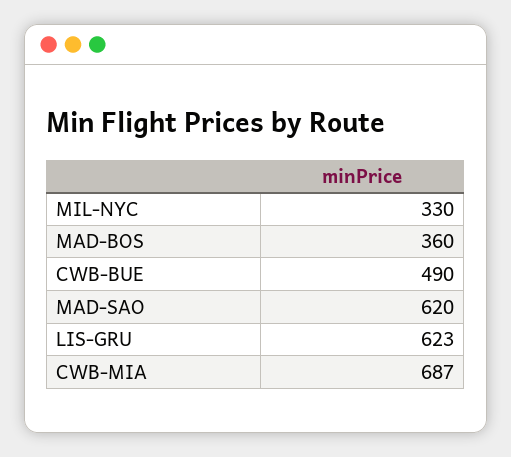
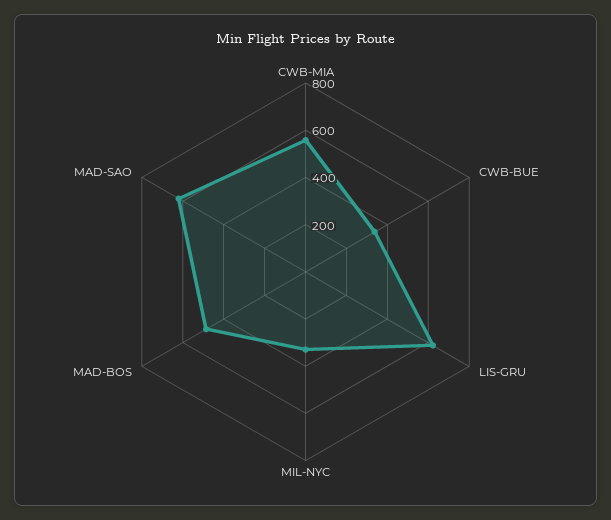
MAD-BOS: 360 -> 500
CWB-BUE: 490 -> 350
CWB-MIA: 687 -> 550

